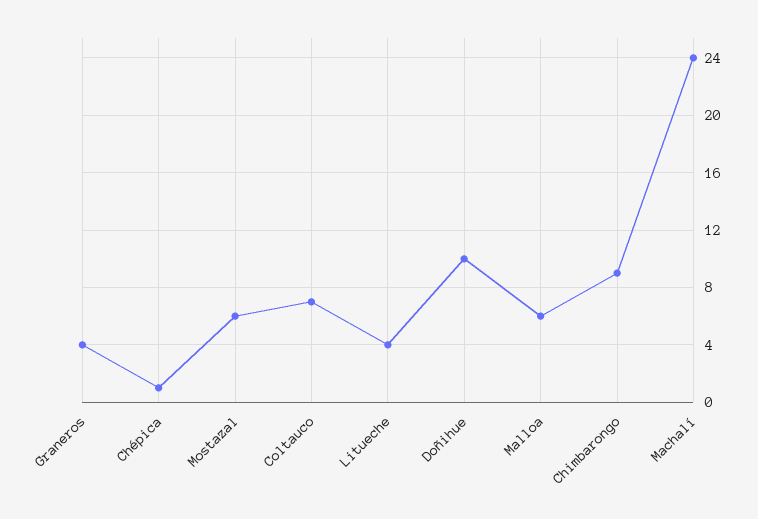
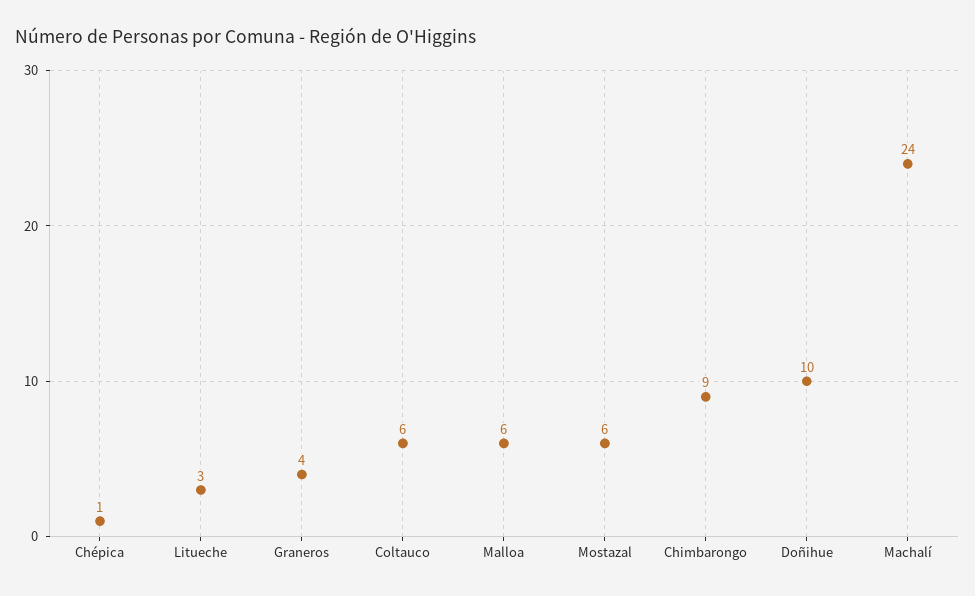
Coltauco: 7 -> 6
Litueche: 4 -> 3

